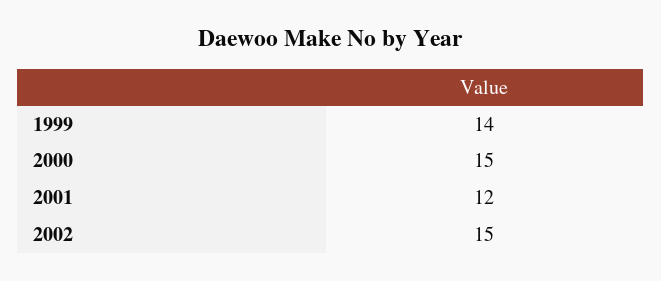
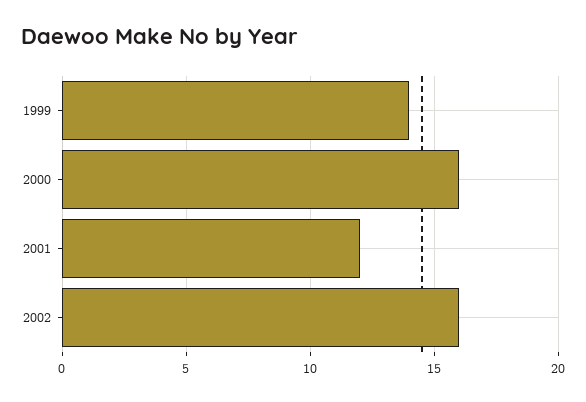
2000: 15 -> 16
2002: 15 -> 16

